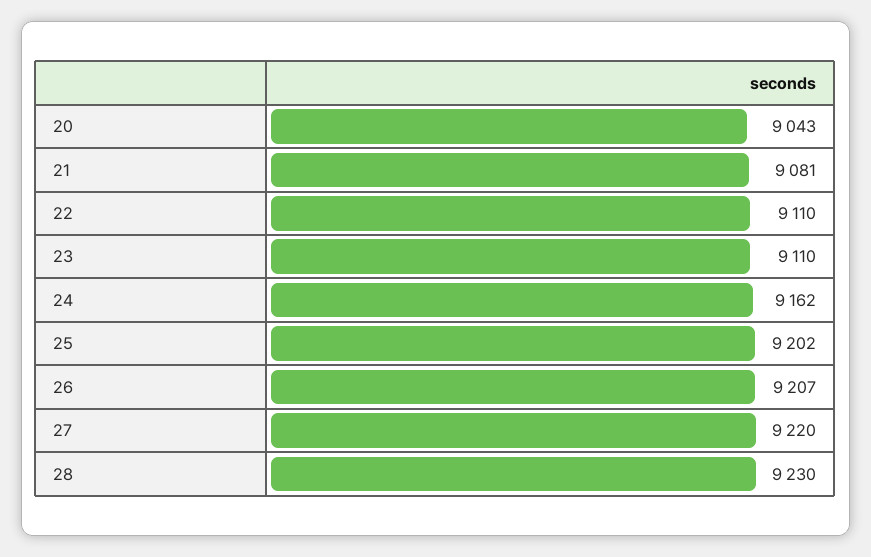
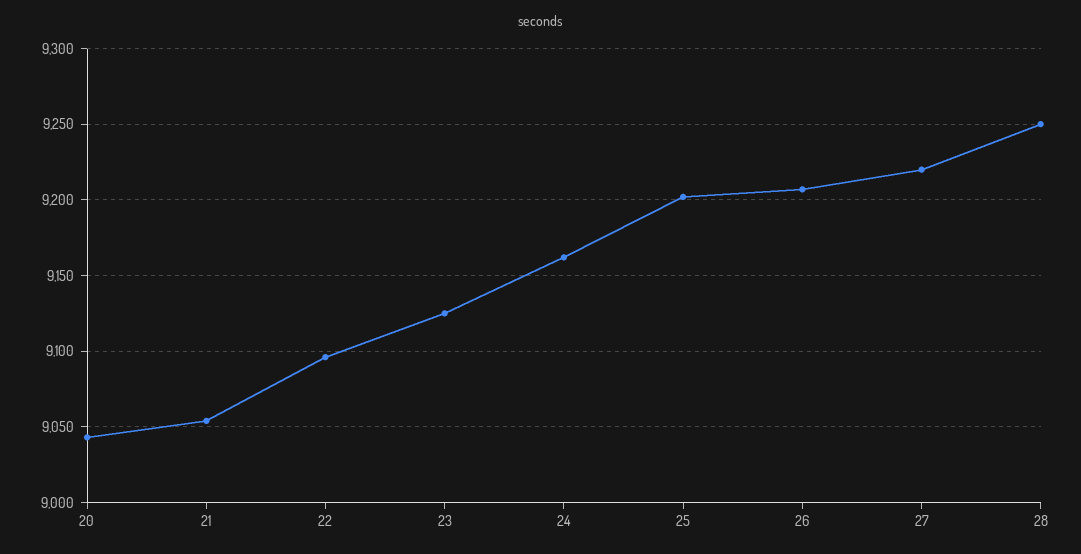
21: 9081 -> 9055
22: 9110 -> 9095
23: 9110 -> 9125
28: 9230 -> 9250

